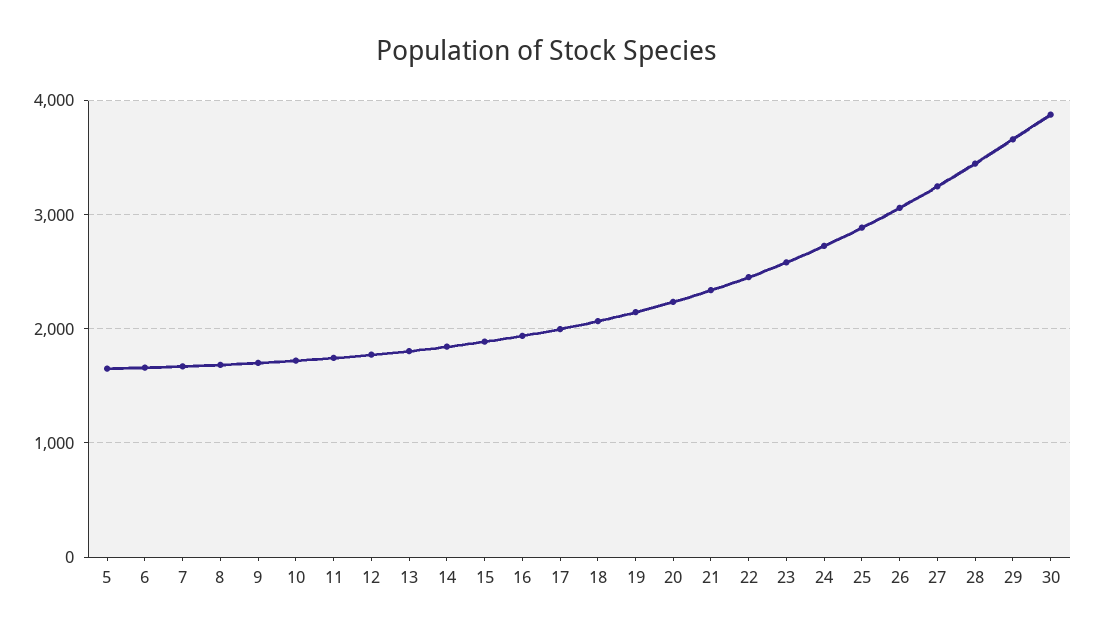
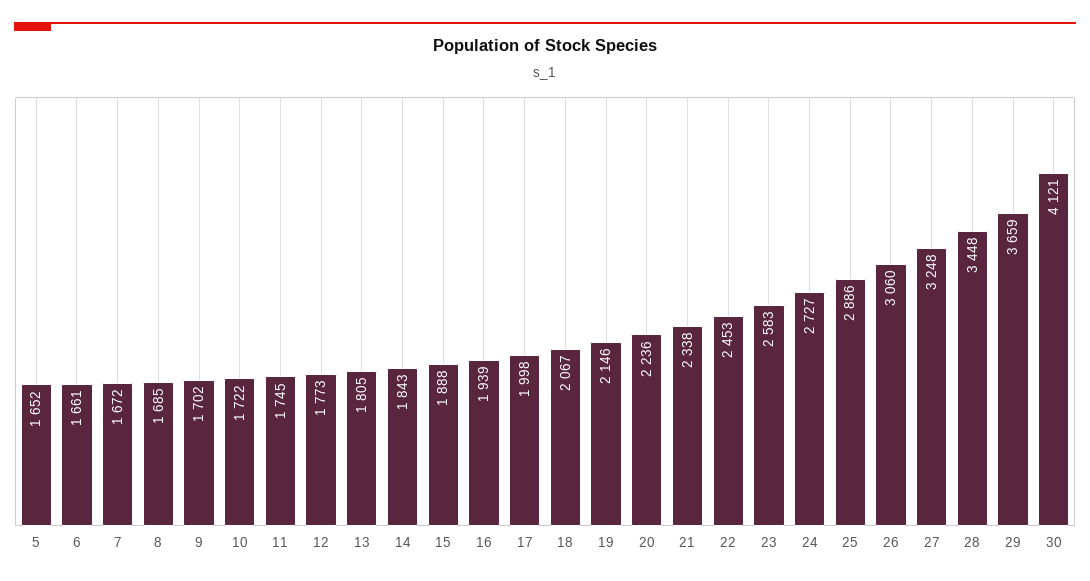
30: 3900 -> 4121

